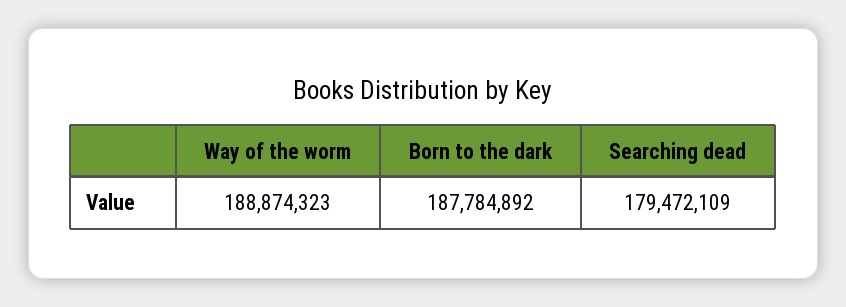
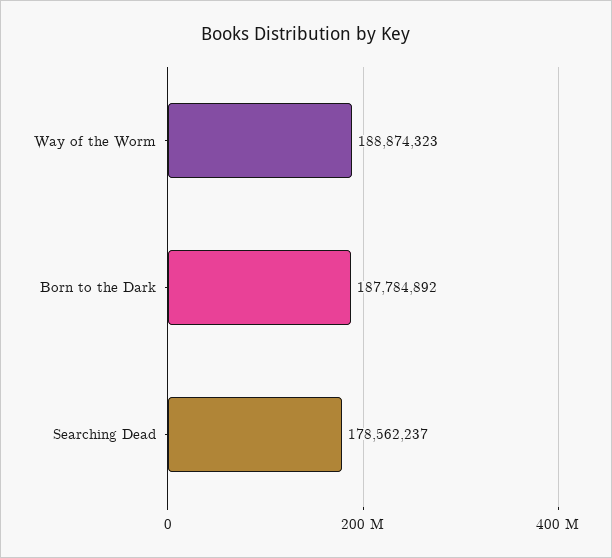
Searching dead: 179472109 -> 178562237

